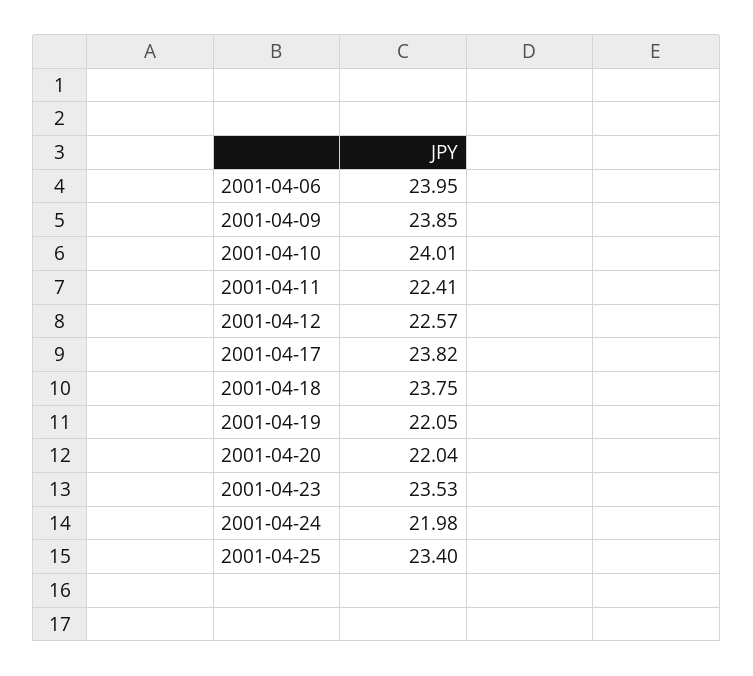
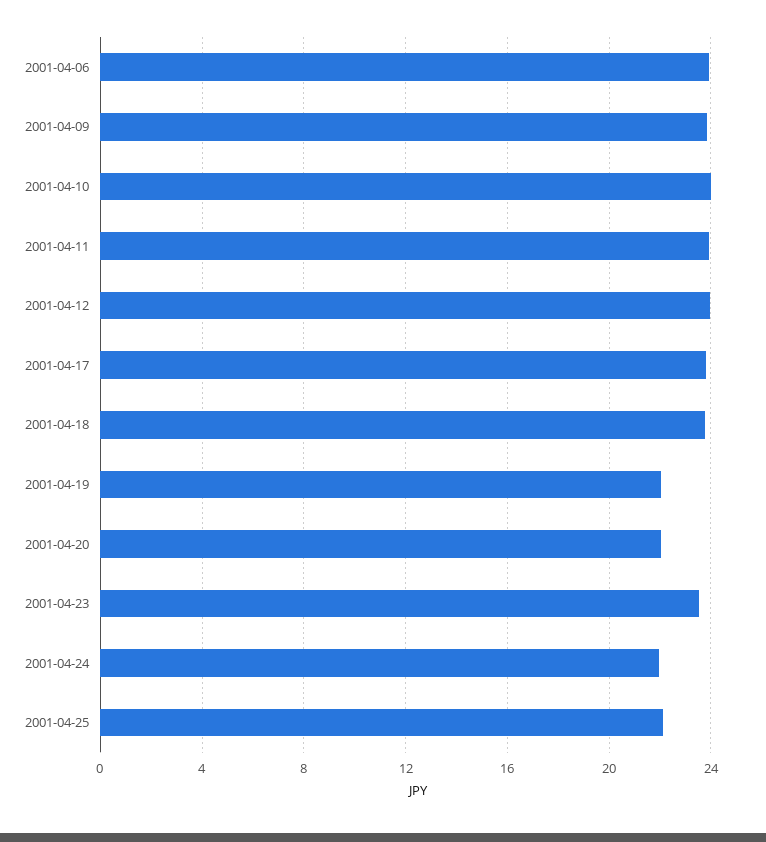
2001-04-11: 22.41 -> 24
2001-04-12: 22.57 -> 24
2001-04-25: 23.4 -> 22

